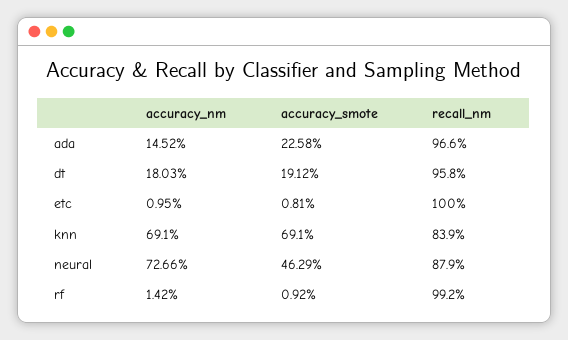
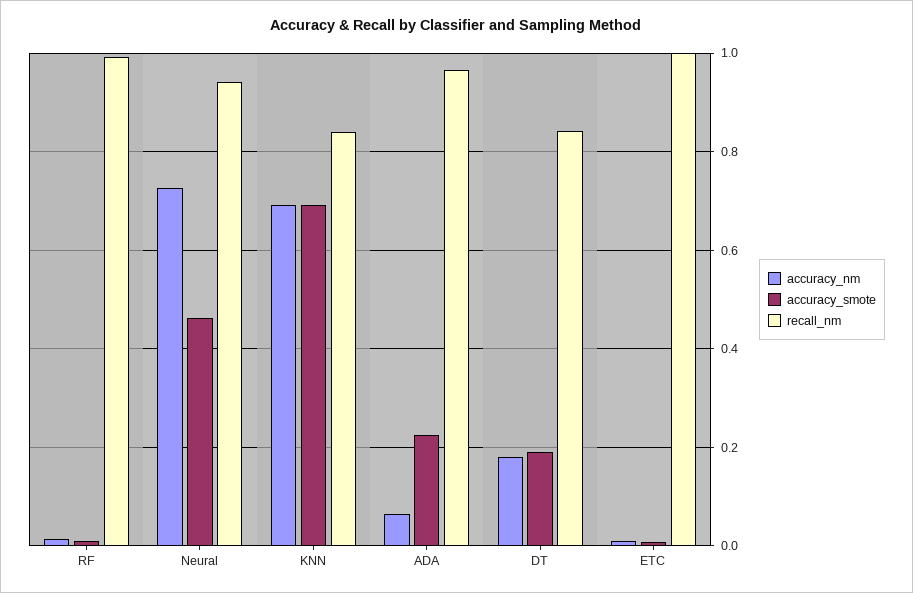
accuracy_nm, ada: 0.1452 -> 0.06
recall_nm, dt: 0.958 -> 0.84
recall_nm, neural: 0.879 -> 0.94

